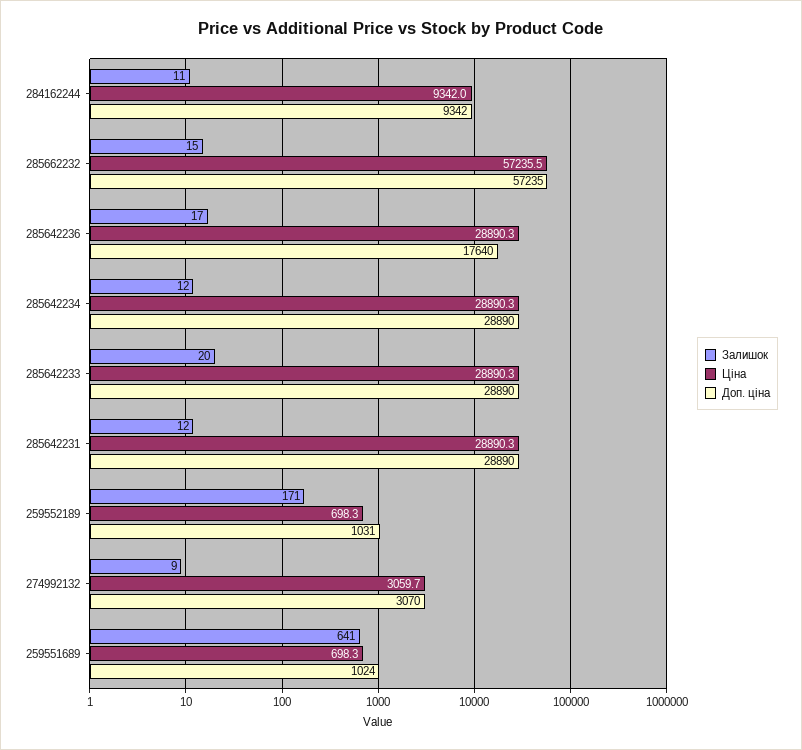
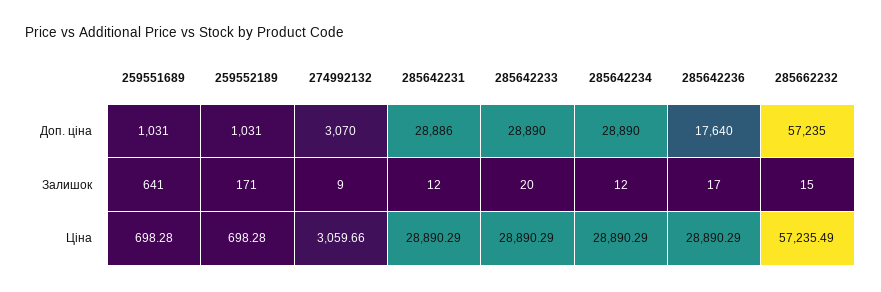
Залишок, 284162244: 11 -> none
Ціна, 284162244: 9342 -> none
Доп. ціна, 284162244: 9342 -> none
Доп. ціна, 285642231: 28890 -> 28886
Доп. ціна, 259551689: 1024 -> 1031

